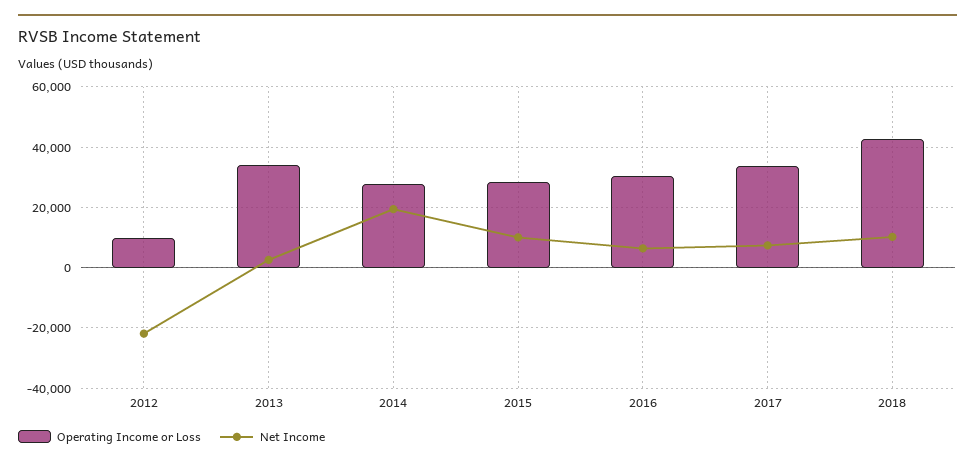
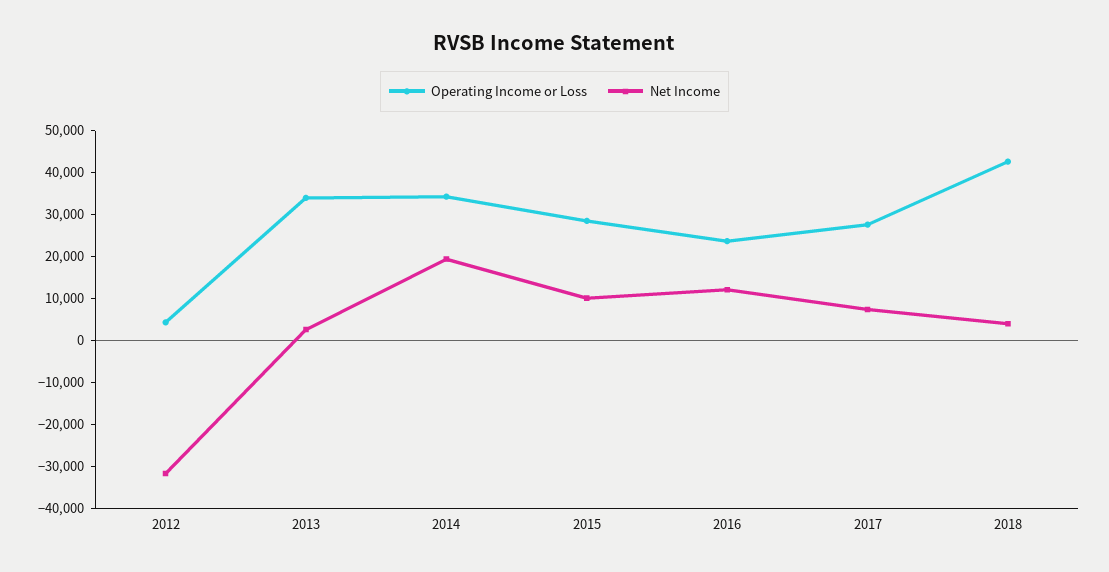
Operating Income or Loss, 2012: 10000 -> 4000
Net Income, 2012: -22000 -> -32000
Operating Income or Loss, 2014: 28000 -> 34000
Operating Income or Loss, 2016: 30000 -> 24000
Net Income, 2016: 6000 -> 12000
Operating Income or Loss, 2017: 34000 -> 28000
Net Income, 2018: 10000 -> 4000

